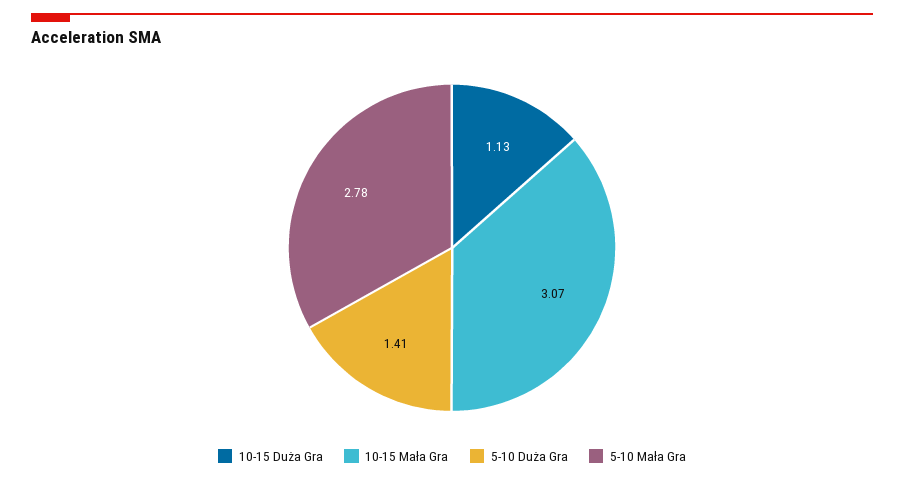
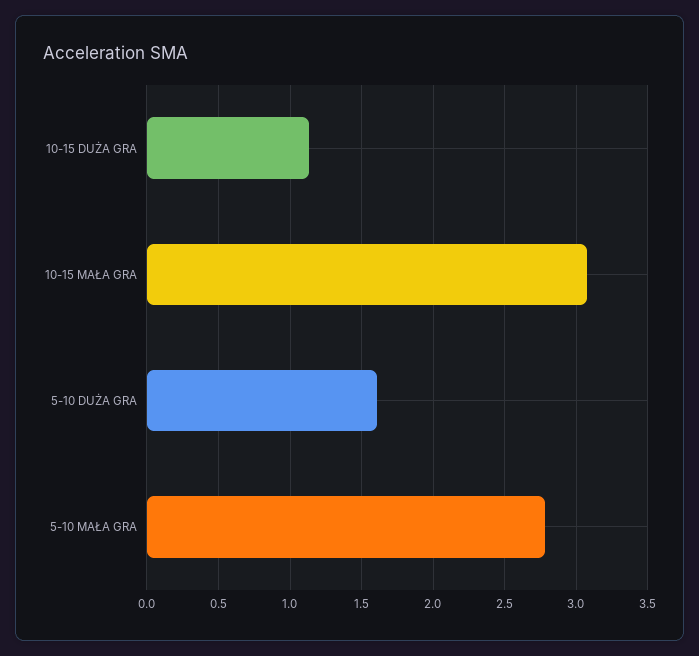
5-10 Duża Gra: 1.41 -> 1.6

